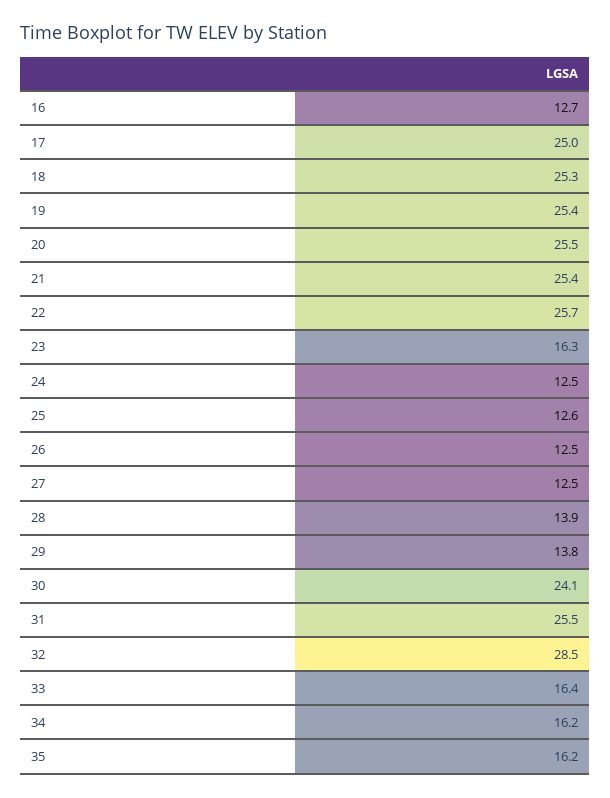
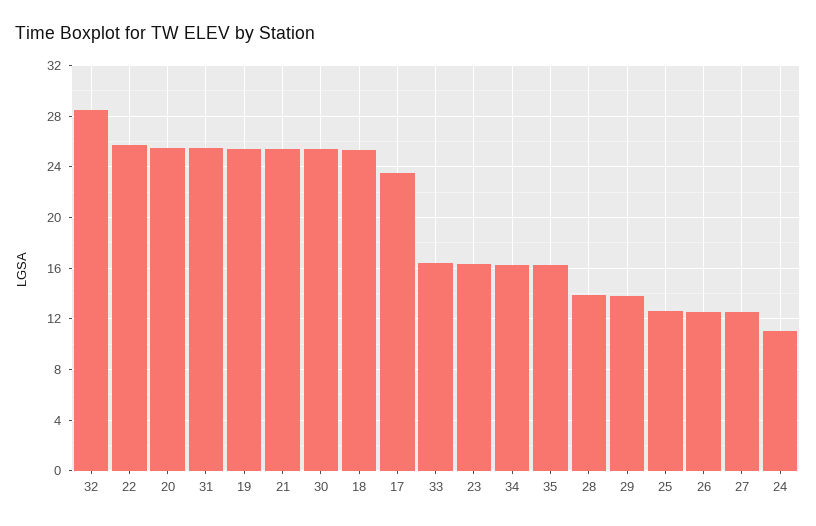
16: 12.7 -> none
17: 25 -> 23.5
24: 12.5 -> 11
30: 24.1 -> 25.5

